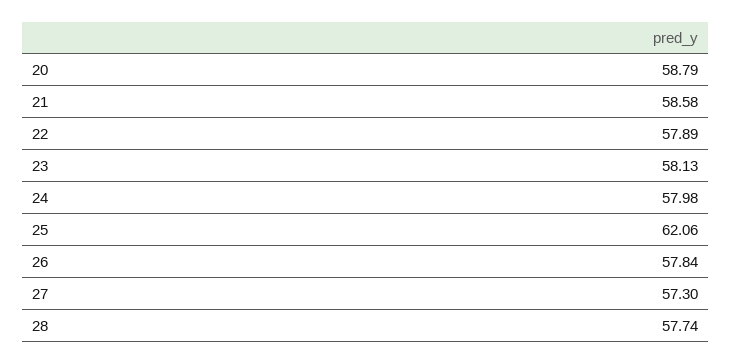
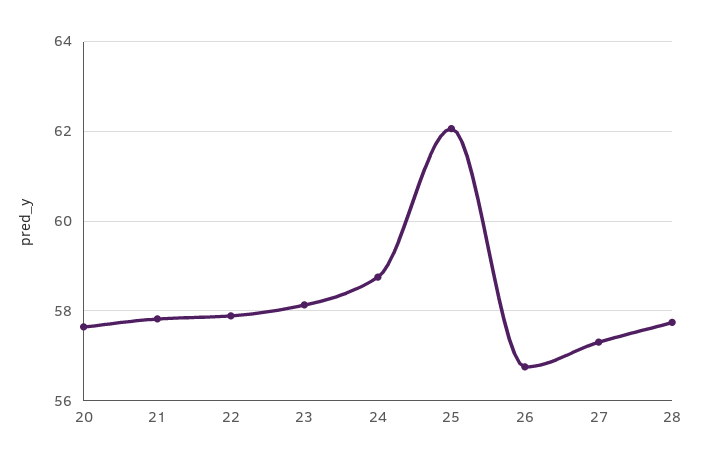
20: 58.79 -> 57.6
21: 58.58 -> 57.8
24: 57.98 -> 58.8
26: 57.84 -> 56.8

